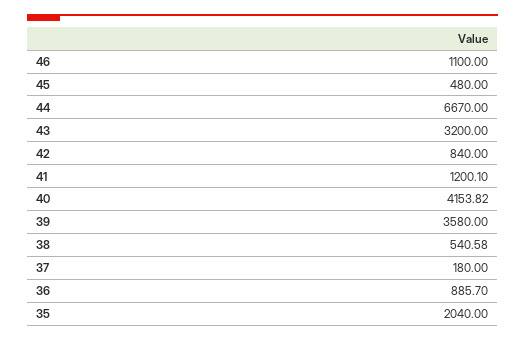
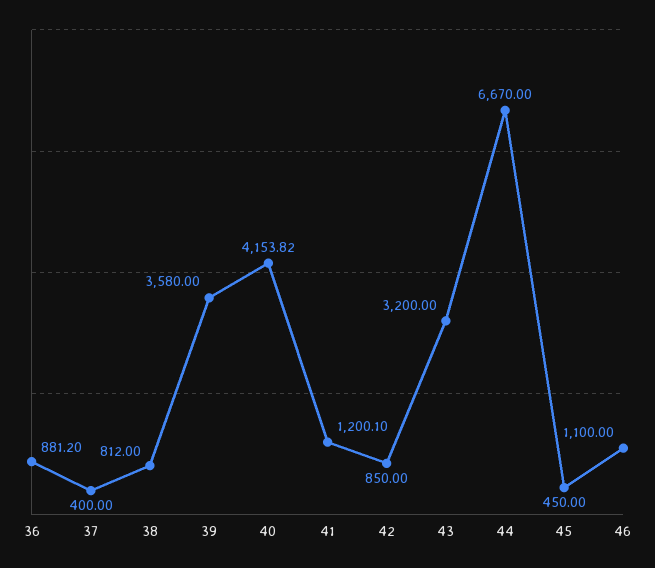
45: 480 -> 450
42: 840 -> 850
38: 540.58 -> 812
37: 180 -> 400
36: 885.7 -> 881.2
35: 2040 -> none

